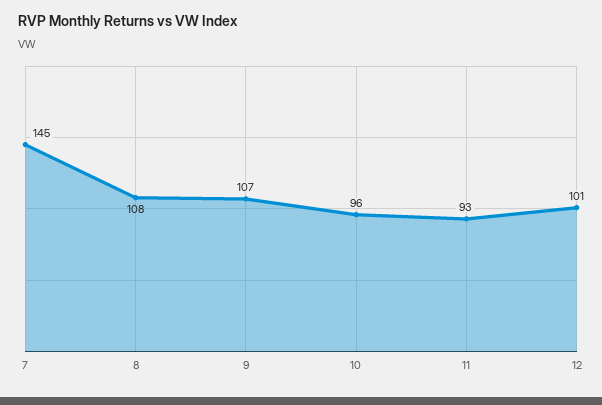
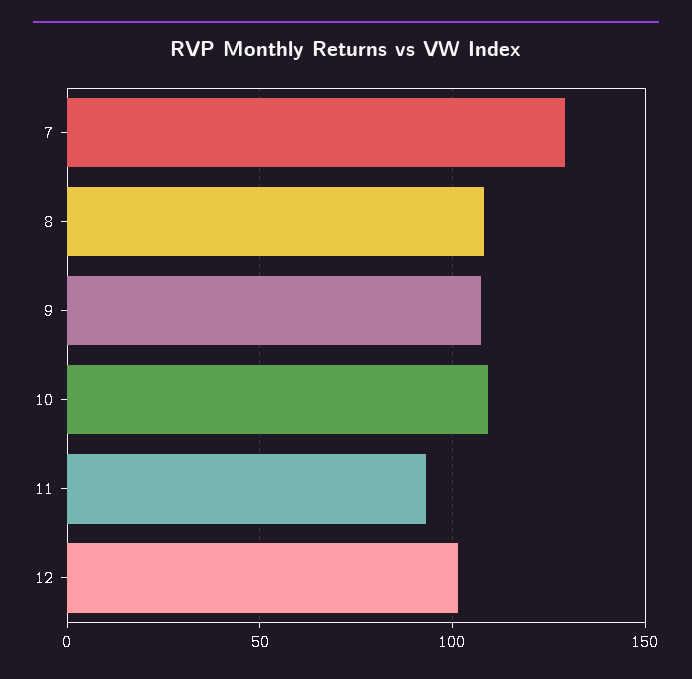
7: 145 -> 130
10: 96 -> 110

